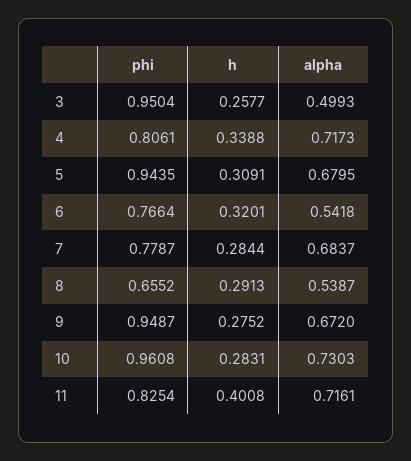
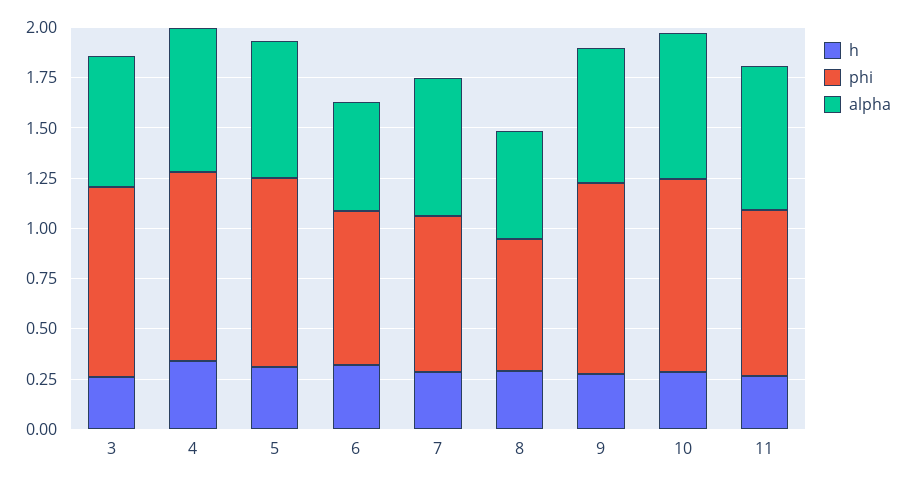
alpha, 3: 0.4993 -> 0.65
phi, 4: 0.8061 -> 0.95
h, 11: 0.4008 -> 0.25

